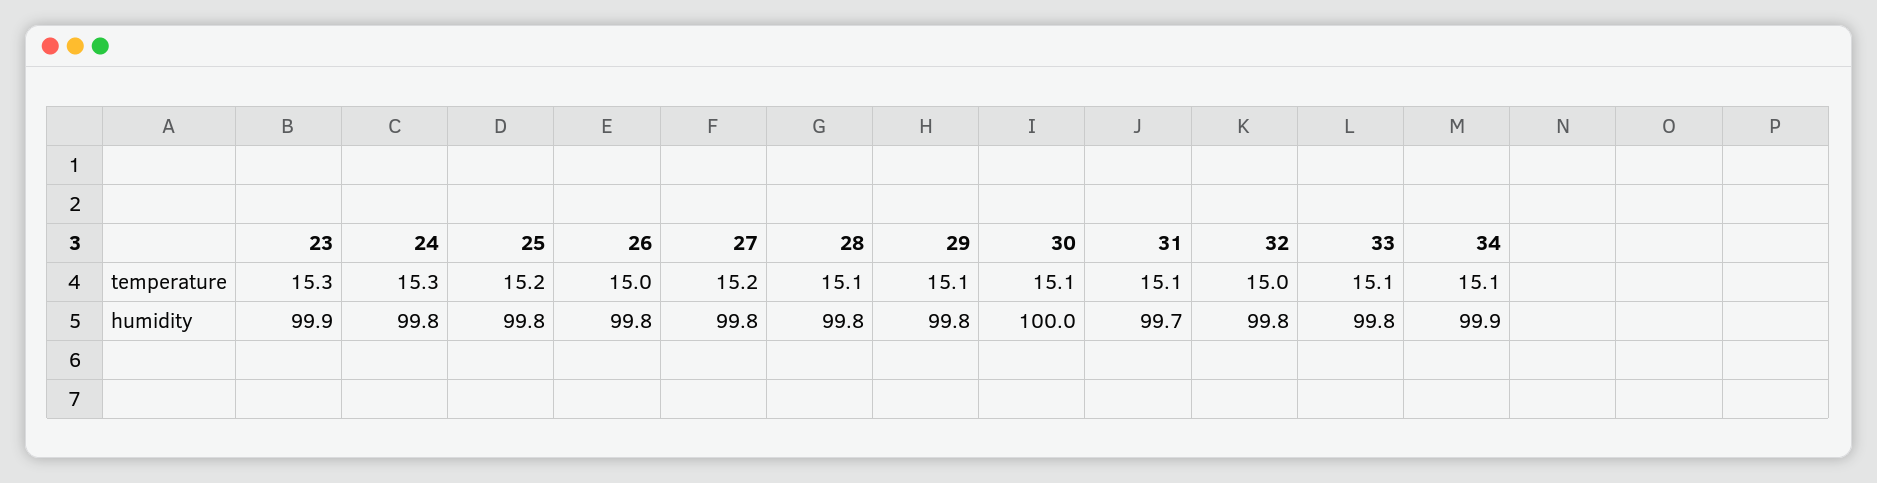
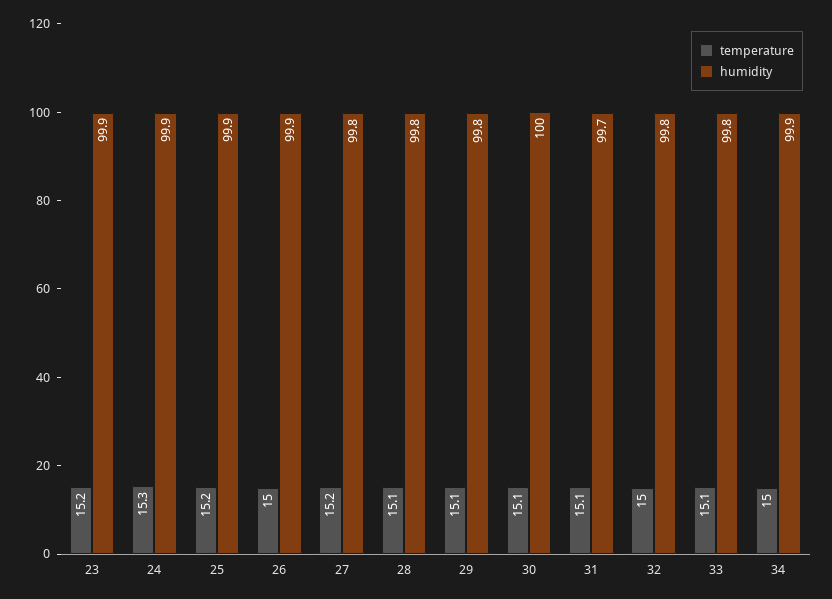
temperature, 23: 15.3 -> 15.2
temperature, 34: 15.1 -> 15
humidity, 24: 99.8 -> 99.9
humidity, 25: 99.8 -> 99.9
humidity, 26: 99.8 -> 99.9

